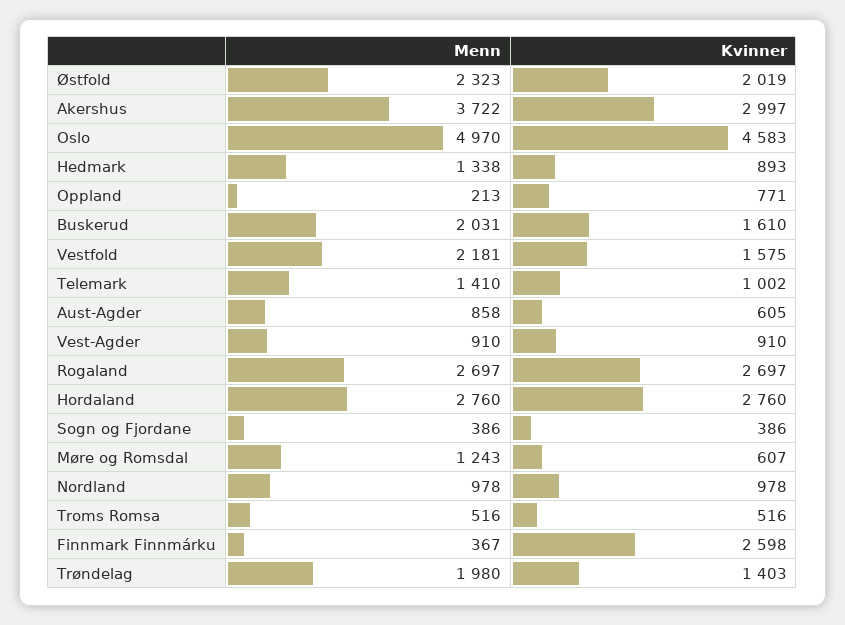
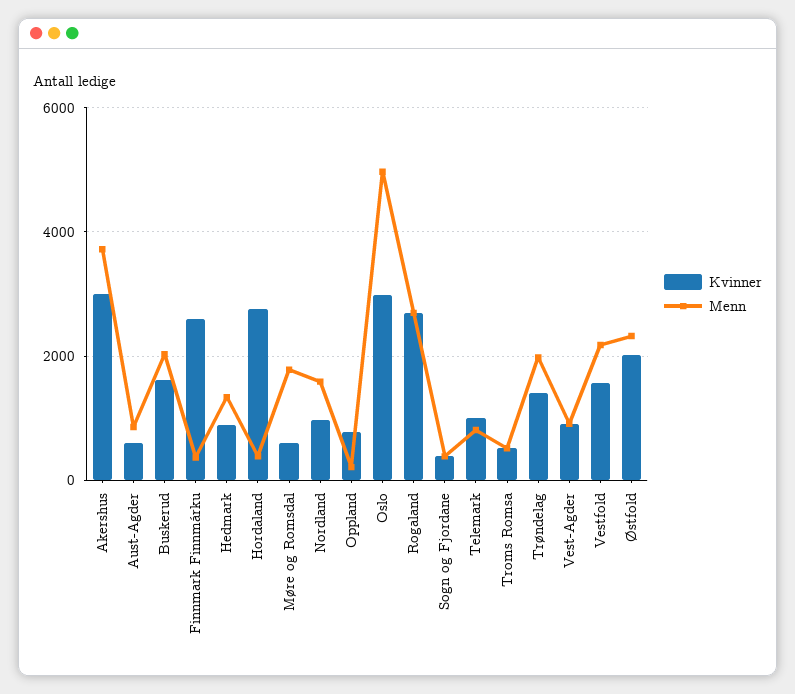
Kvinner, Oslo: 4583 -> 3000
Menn, Telemark: 1410 -> 800
Menn, Hordaland: 2760 -> 400
Menn, Møre og Romsdal: 1243 -> 1800
Menn, Nordland: 978 -> 1600

